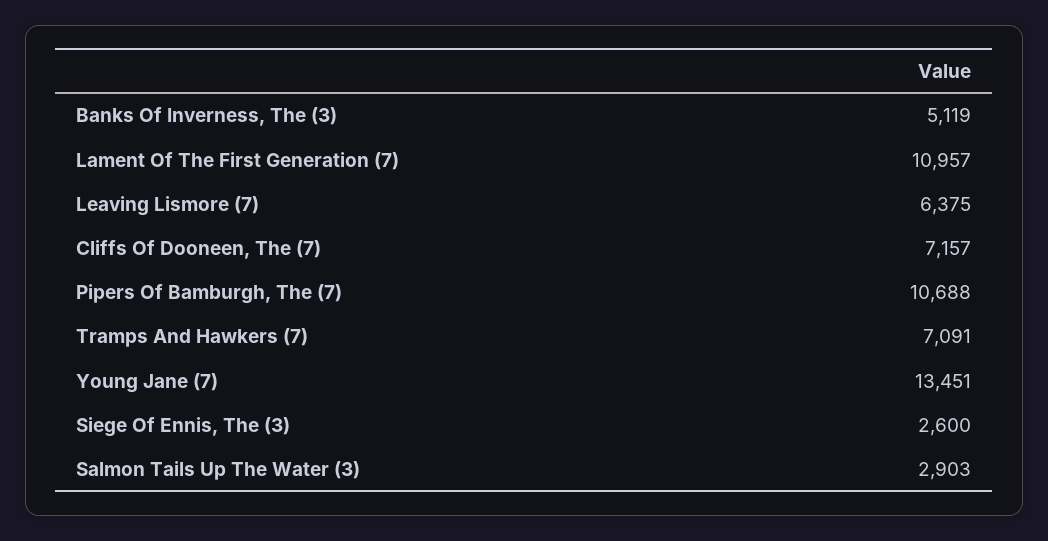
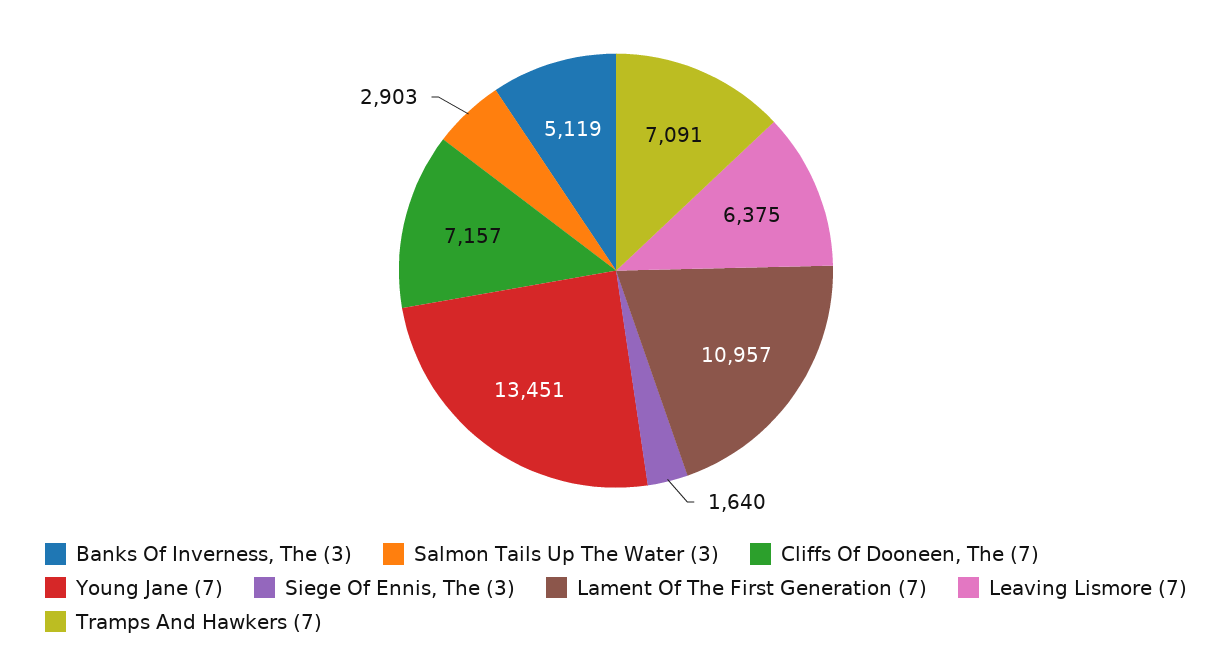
Pipers Of Bamburgh, The (7): 10688 -> none
Siege Of Ennis, The (3): 2600 -> 1640

